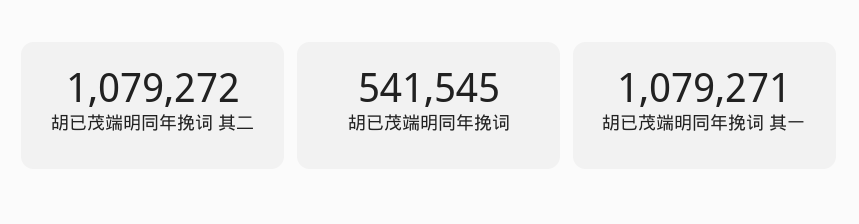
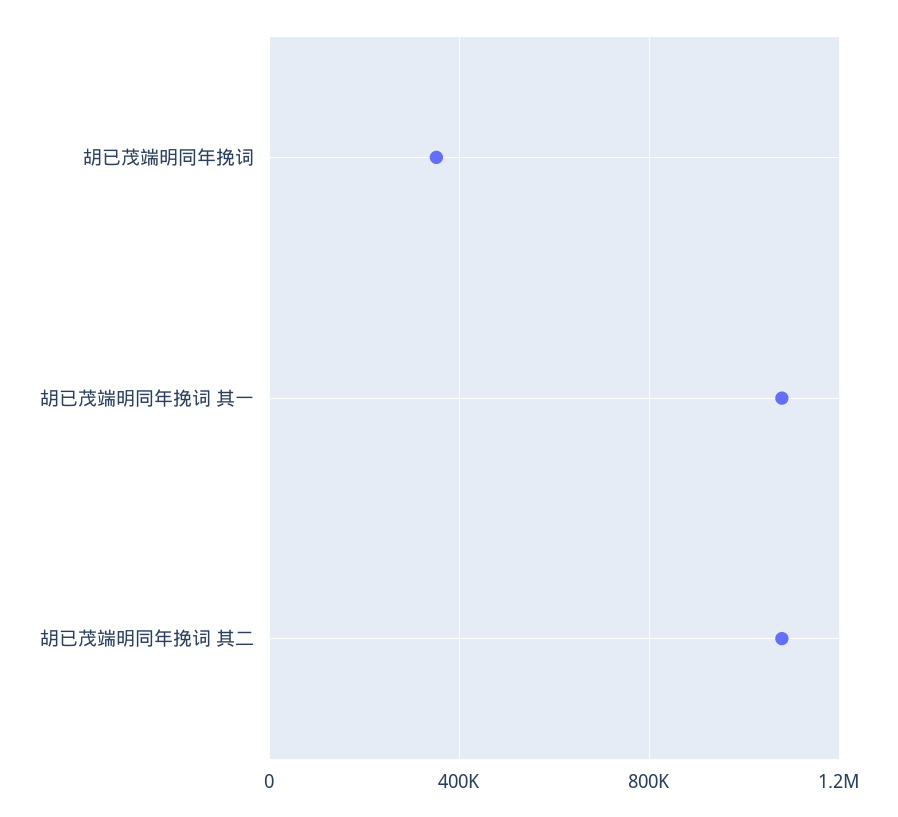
胡已茂端明同年挽词: 541545 -> 350000

